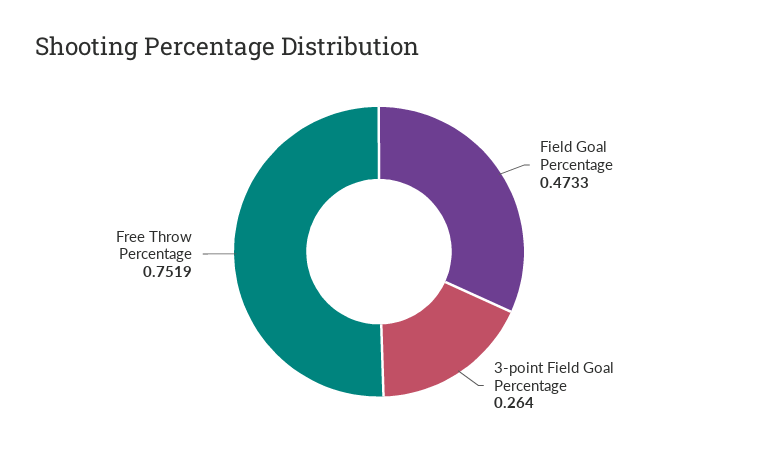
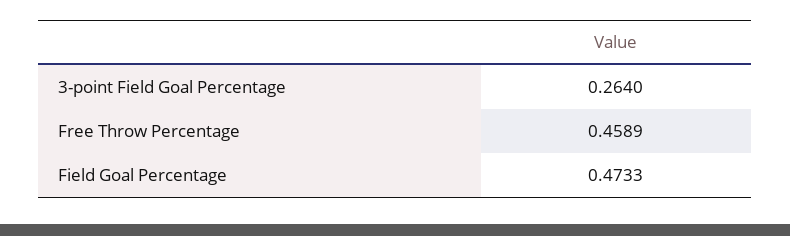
Free Throw Percentage: 0.7519 -> 0.4589

